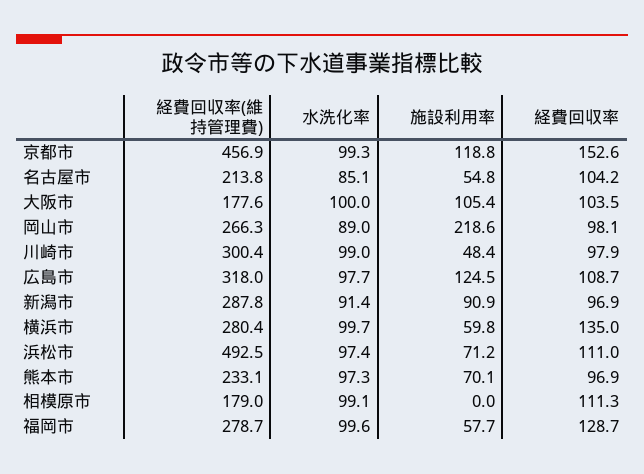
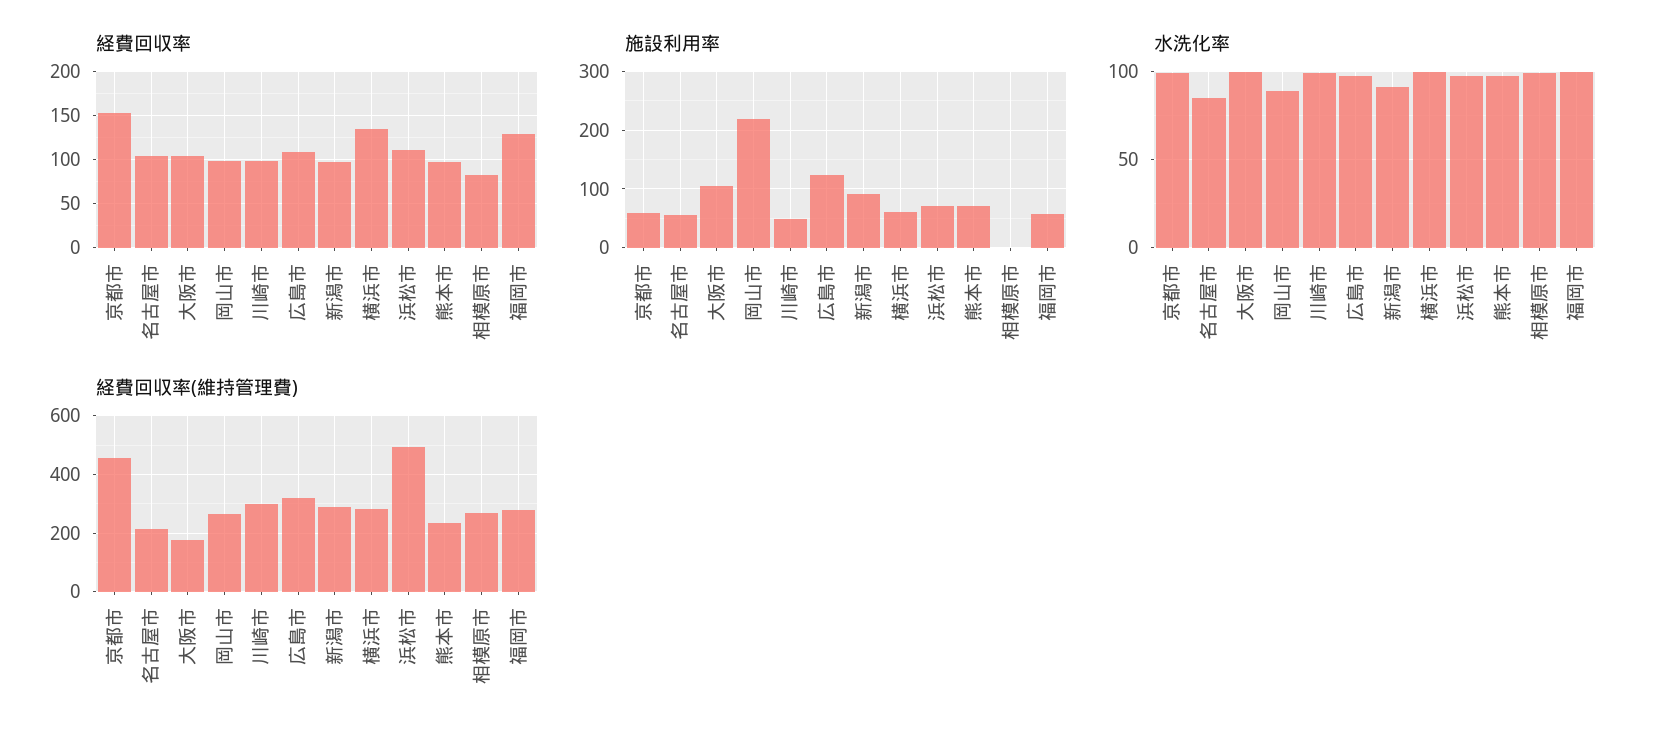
施設利用率, 京都市: 118.8 -> 60
経費回収率(維持管理費), 相模原市: 179 -> 275
経費回収率, 相模原市: 111.3 -> 80

